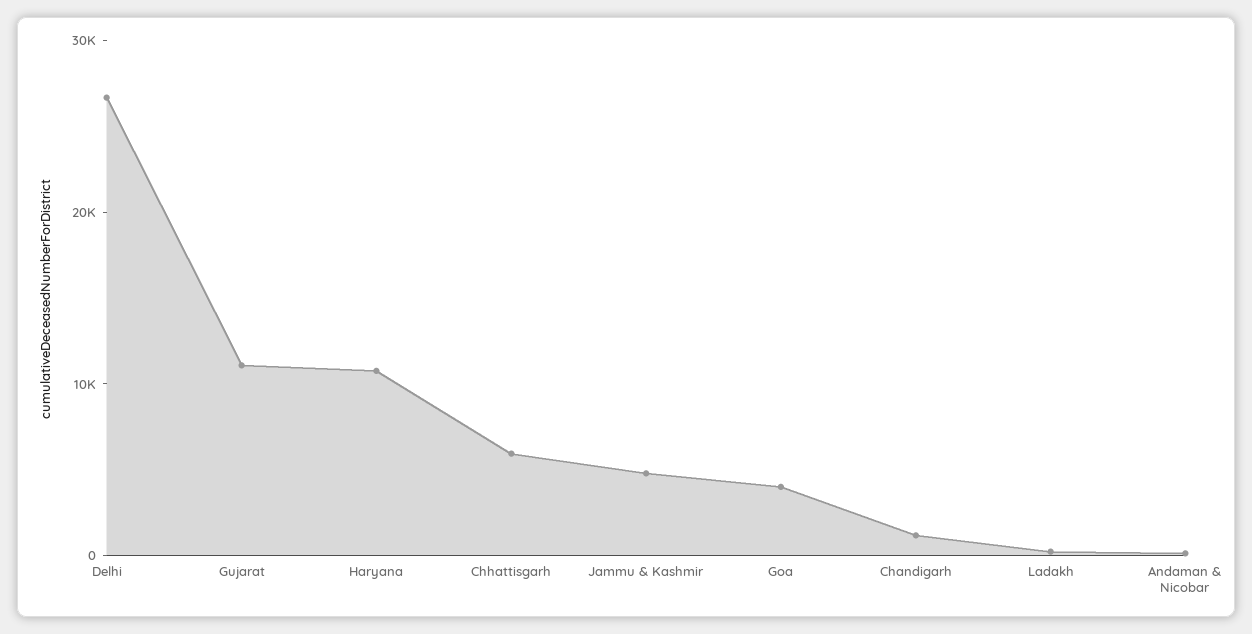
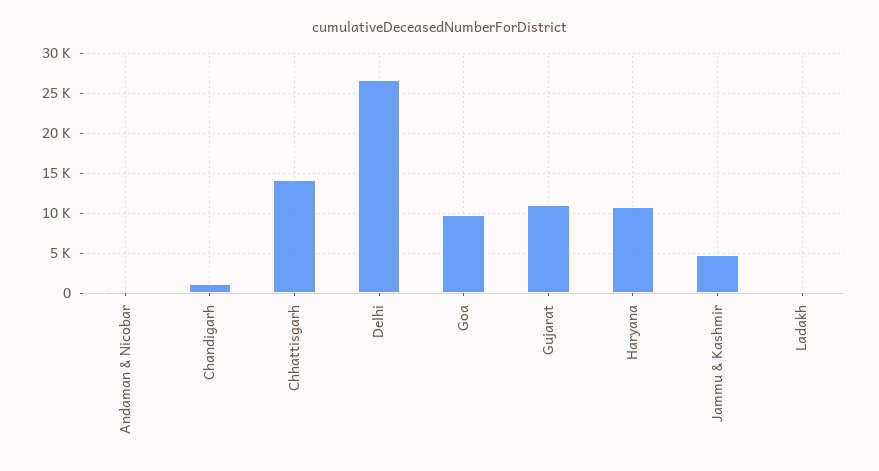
Chhattisgarh: 6000 -> 14000
Goa: 4000 -> 10000

